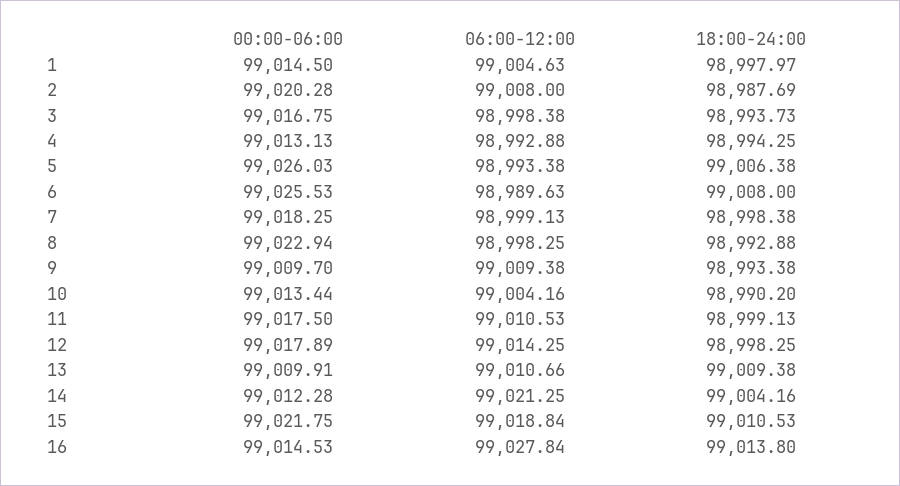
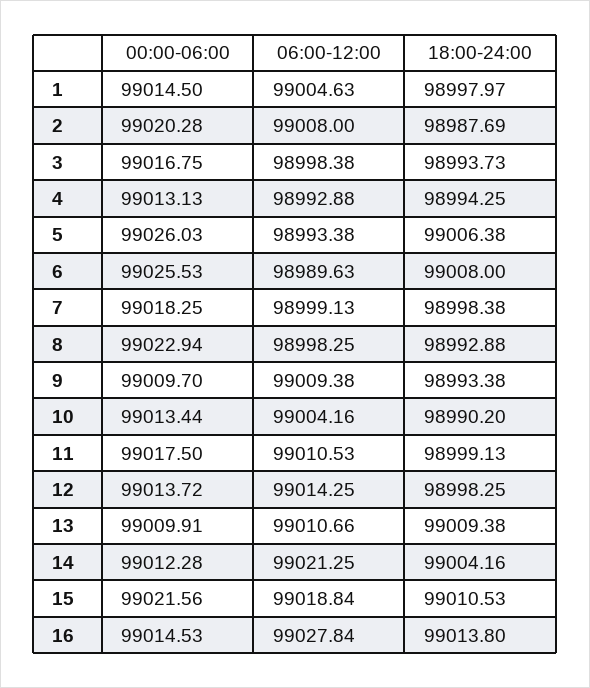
00:00-06:00, 12: 99017.89 -> 99013.72
00:00-06:00, 15: 99021.75 -> 99021.56

